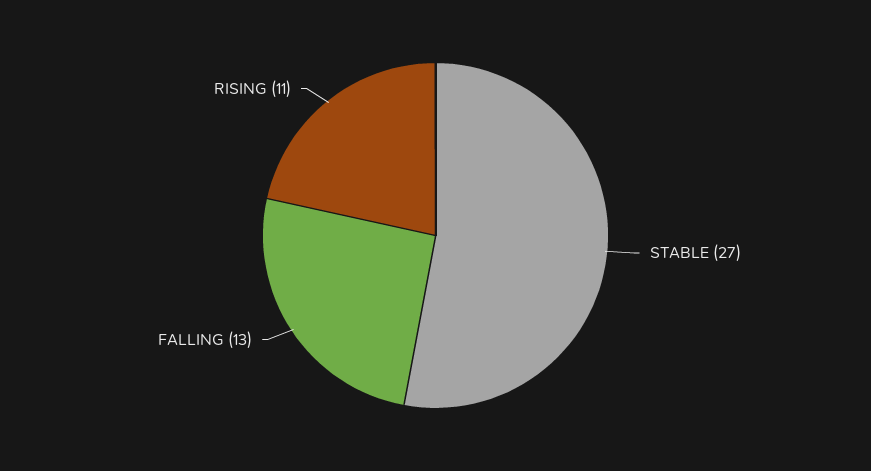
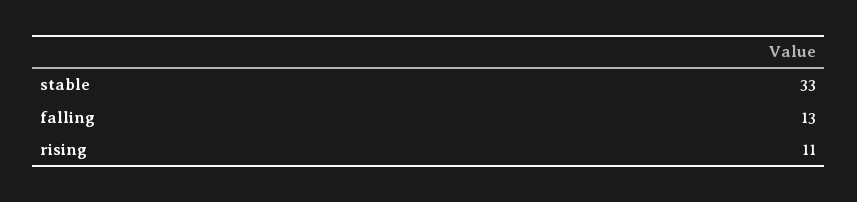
STABLE: 27 -> 33

